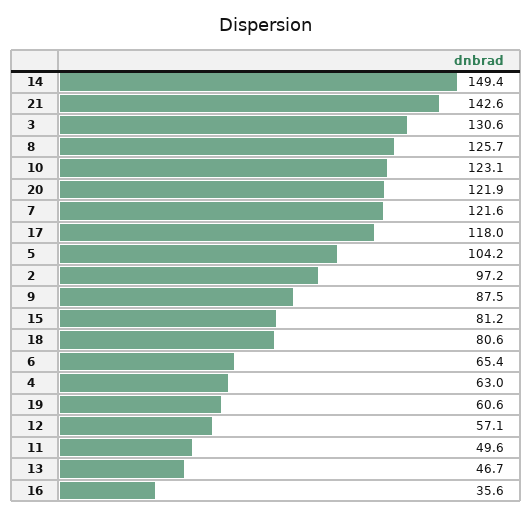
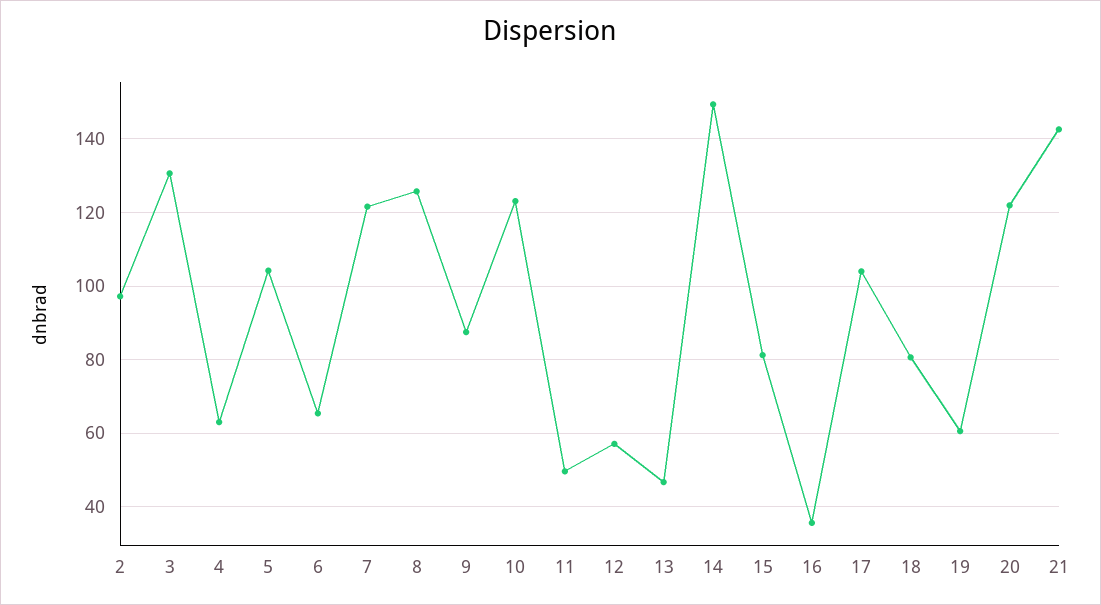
17: 118 -> 104

